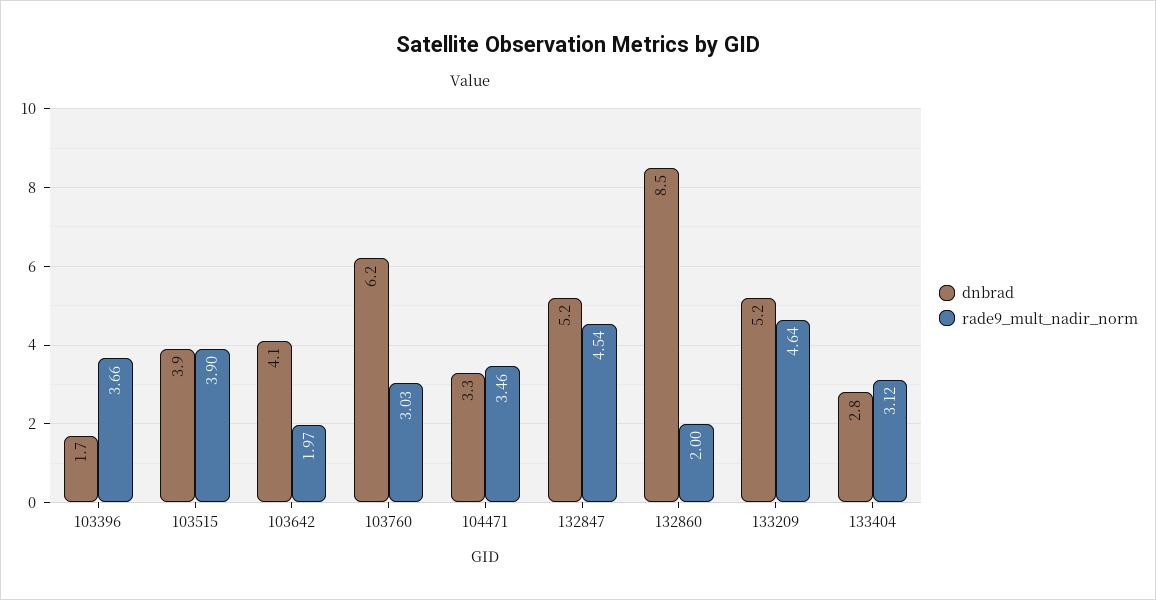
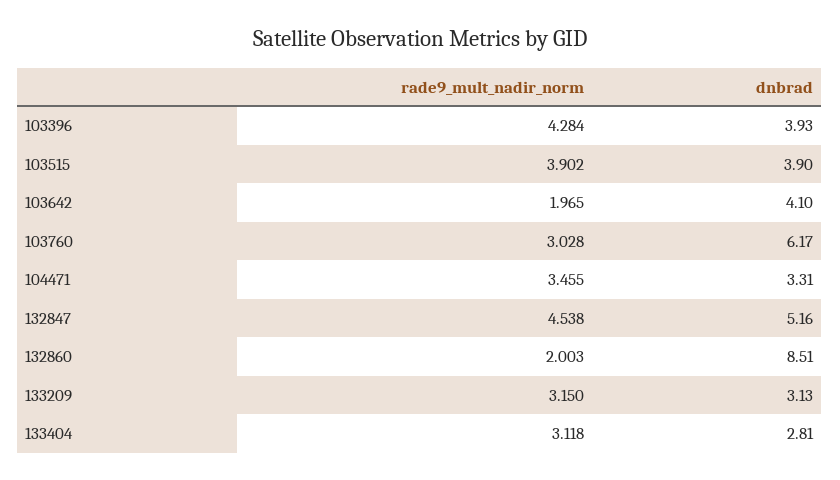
dnbrad, 103396: 1.7 -> 3.93
rade9_mult_nadir_norm, 103396: 3.66 -> 4.284
dnbrad, 133209: 5.2 -> 3.13
rade9_mult_nadir_norm, 133209: 4.64 -> 3.15

